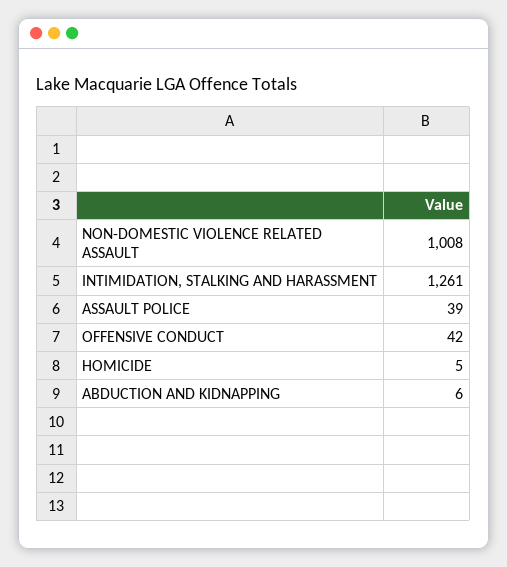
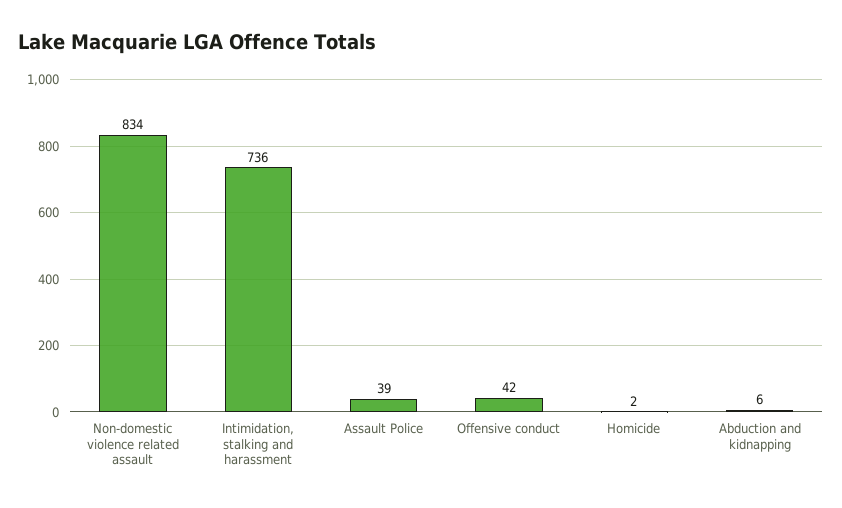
NON-DOMESTIC VIOLENCE RELATED ASSAULT: 1008 -> 834
INTIMIDATION, STALKING AND HARASSMENT: 1261 -> 736
HOMICIDE: 5 -> 2

